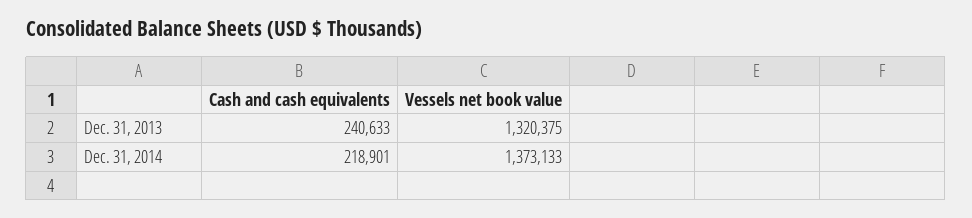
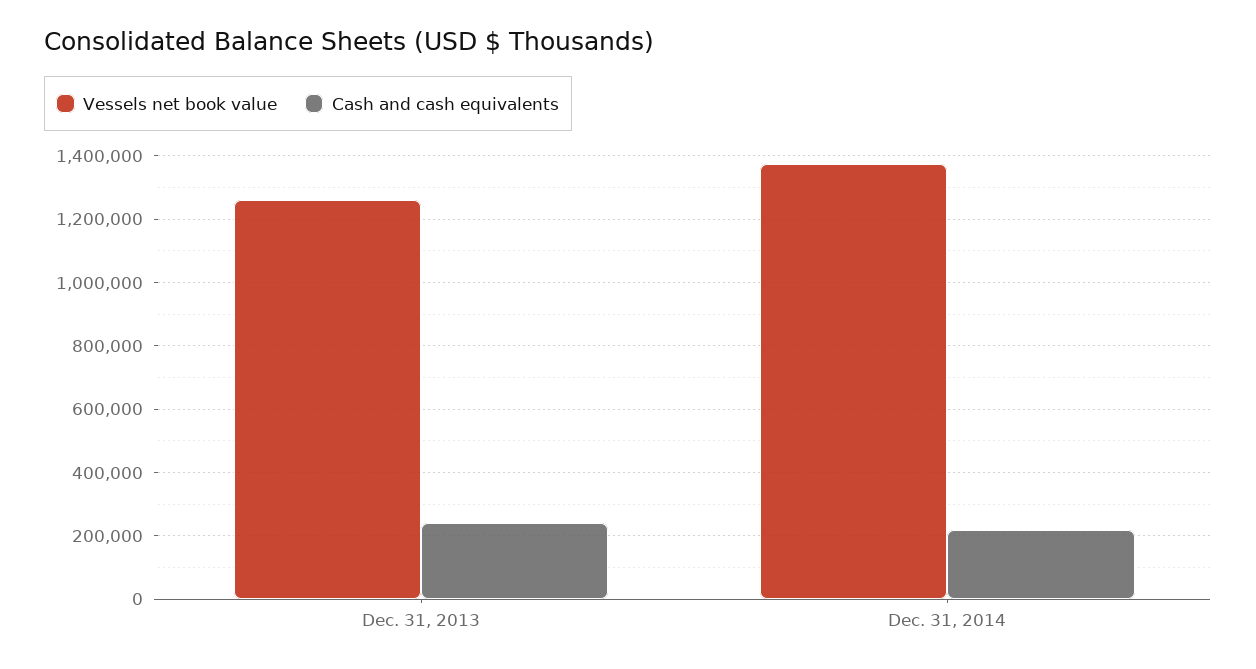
Vessels net book value, Dec. 31, 2013: 1320375 -> 1260000

